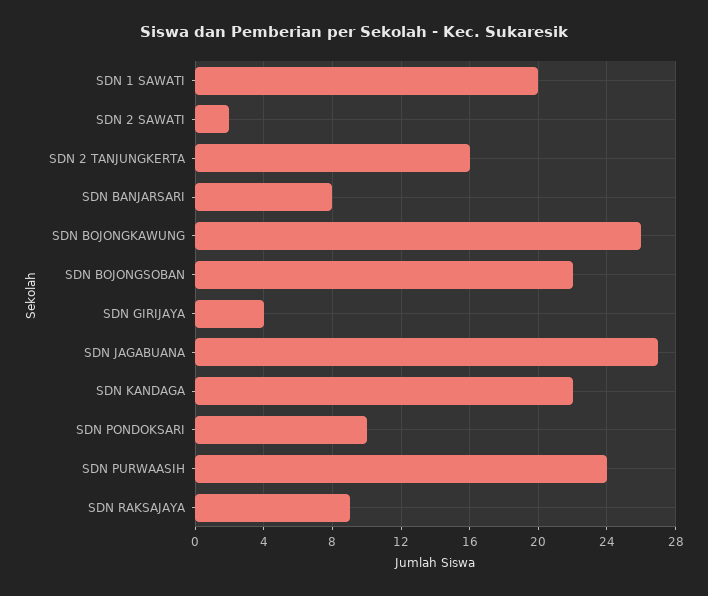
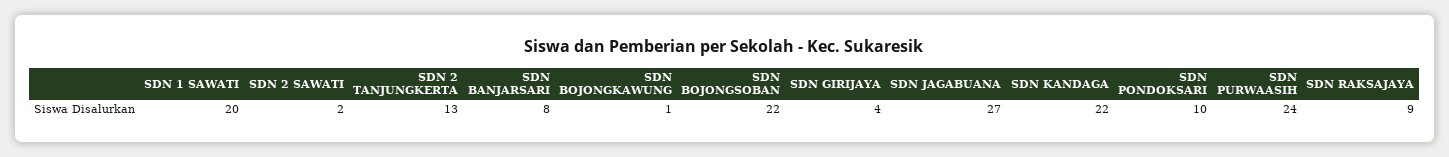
SDN 2 TANJUNGKERTA: 16 -> 13
SDN BOJONGKAWUNG: 26 -> 1

